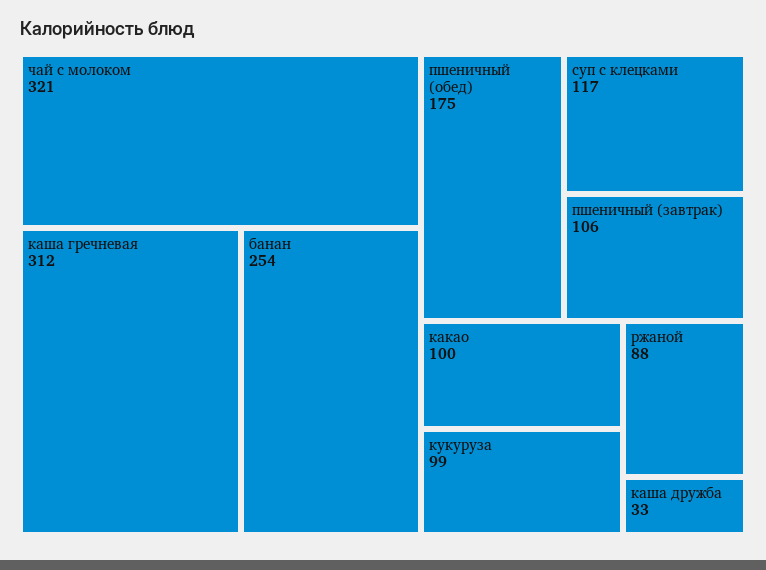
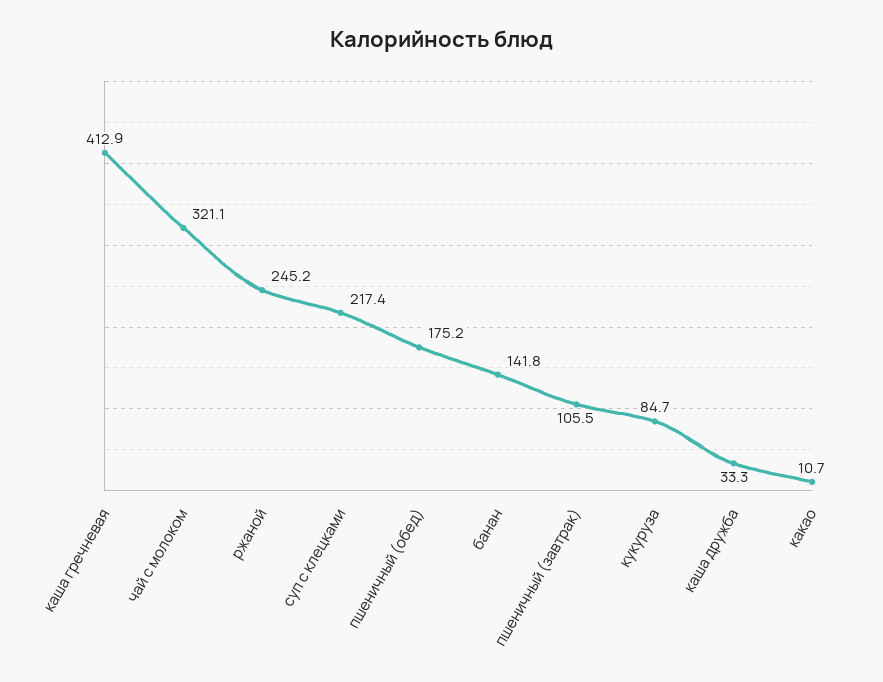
каша гречневая: 312 -> 412.9
банан: 254 -> 141.8
суп с клецками: 117 -> 217.4
какао: 100 -> 10.7
кукуруза: 99 -> 84.7
ржаной: 88 -> 245.2

